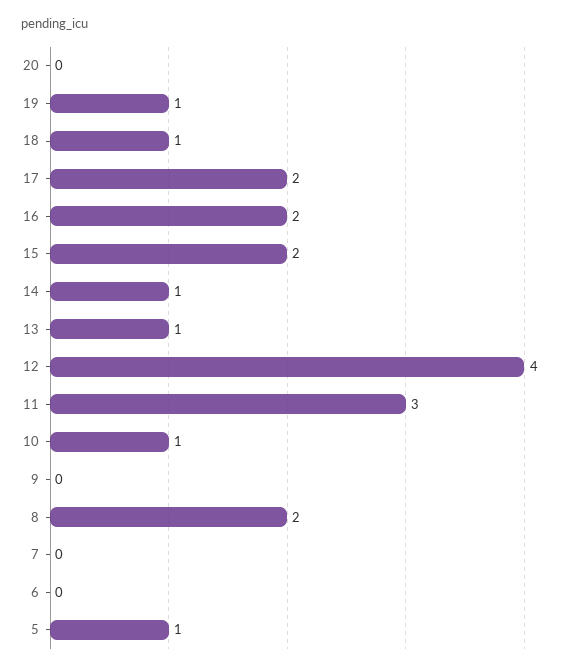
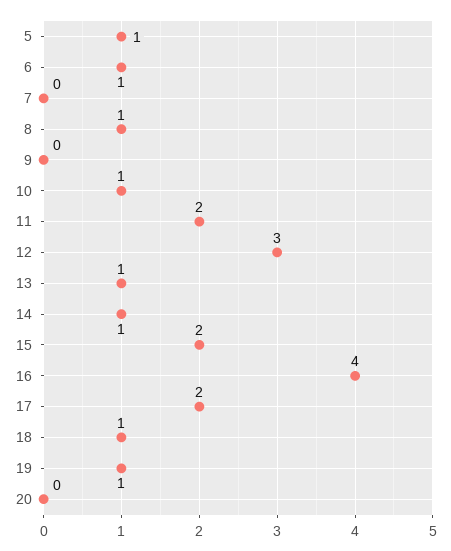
16: 2 -> 4
12: 4 -> 3
11: 3 -> 2
8: 2 -> 1
6: 0 -> 1

